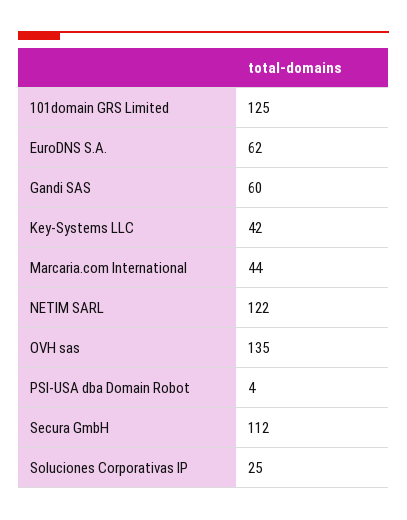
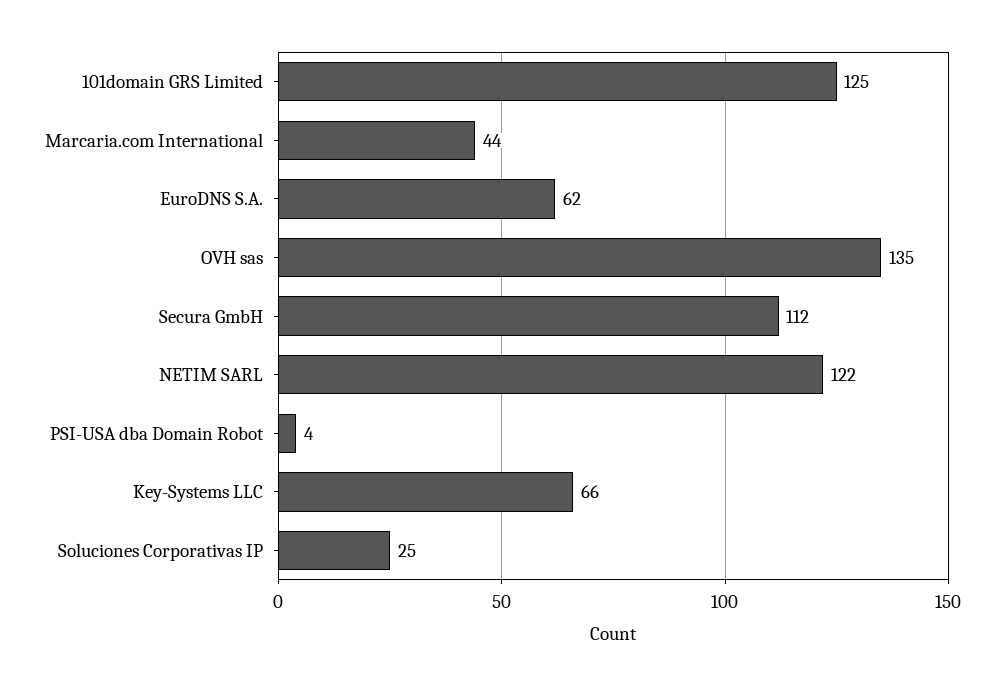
Gandi SAS: 60 -> none
Key-Systems LLC: 42 -> 66

